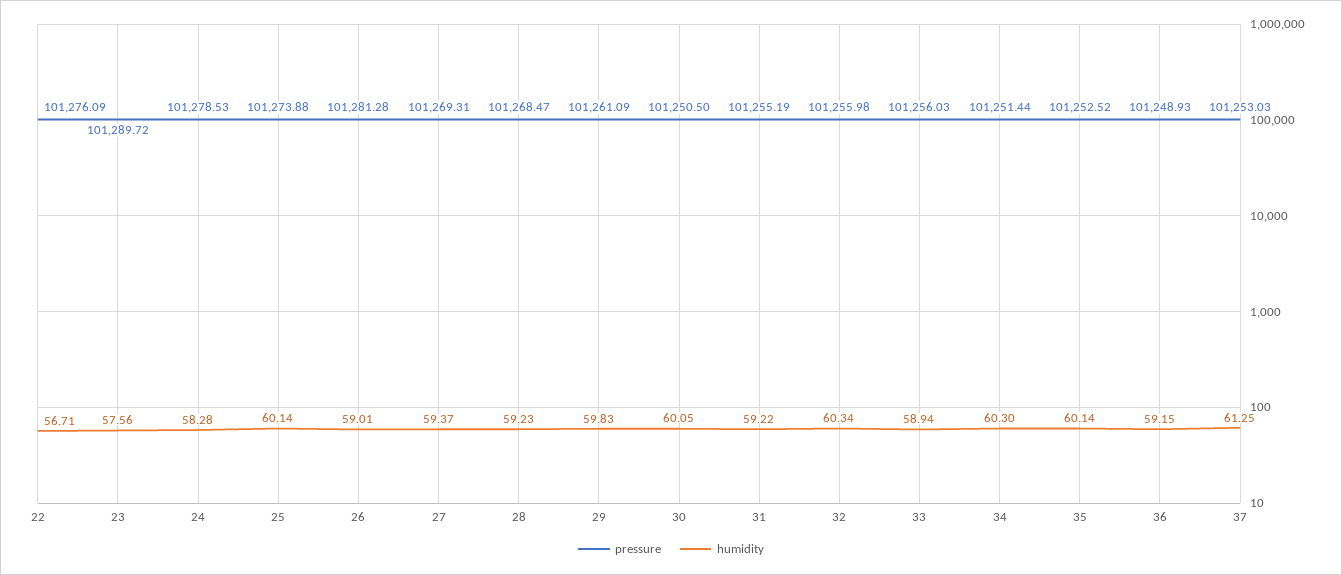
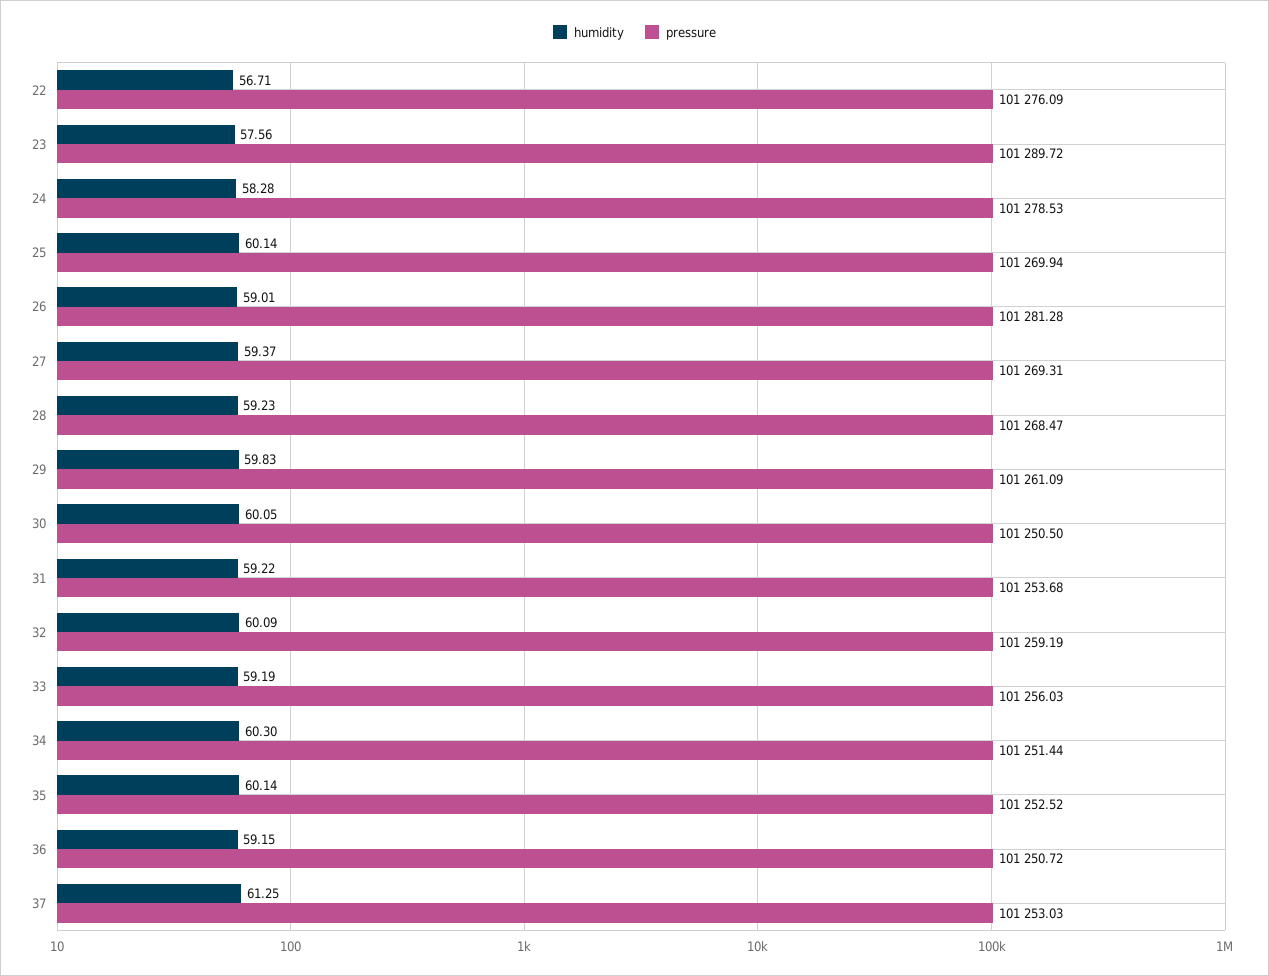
pressure, 25: 101273.88 -> 101269.94
pressure, 31: 101255.19 -> 101253.68
pressure, 32: 101255.98 -> 101259.19
humidity, 32: 60.34 -> 60.09
humidity, 33: 58.94 -> 59.19
pressure, 36: 101248.93 -> 101250.72

